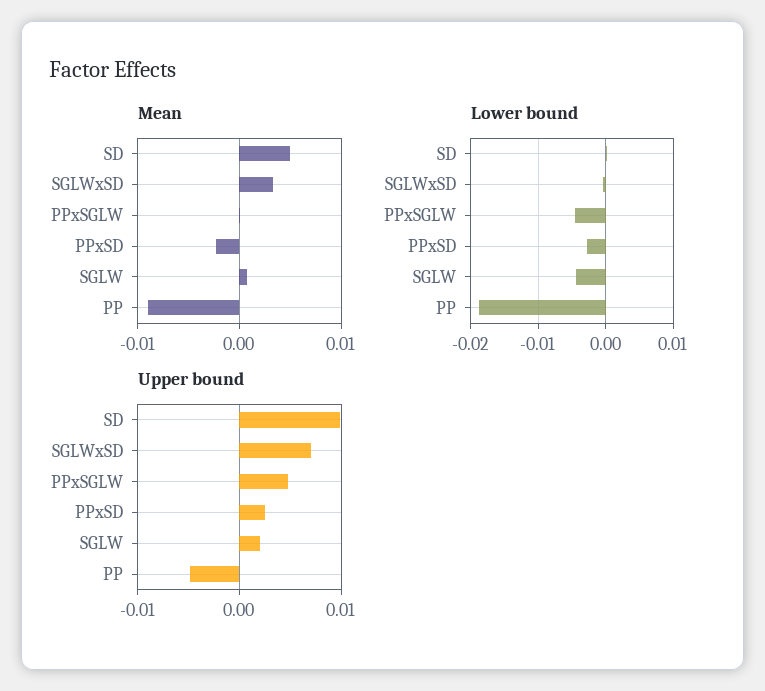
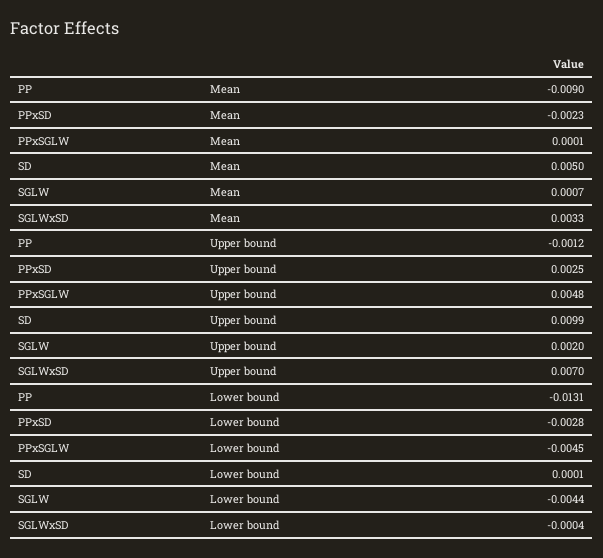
Lower bound, PP: -0.019 -> -0.0131
Upper bound, PP: -0.005 -> -0.0012

